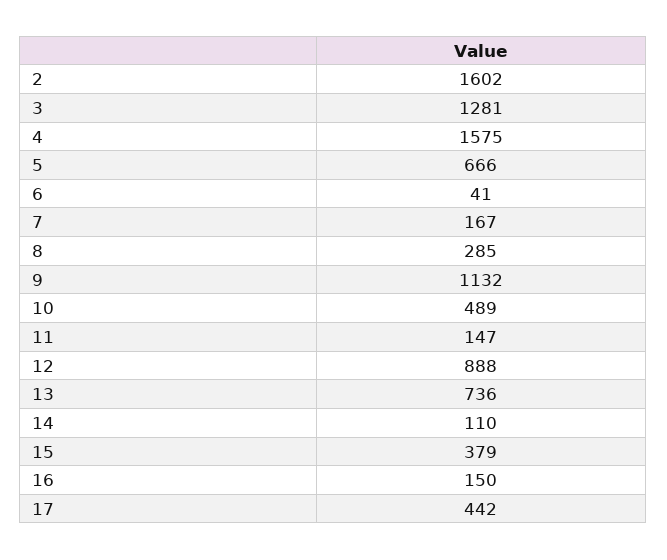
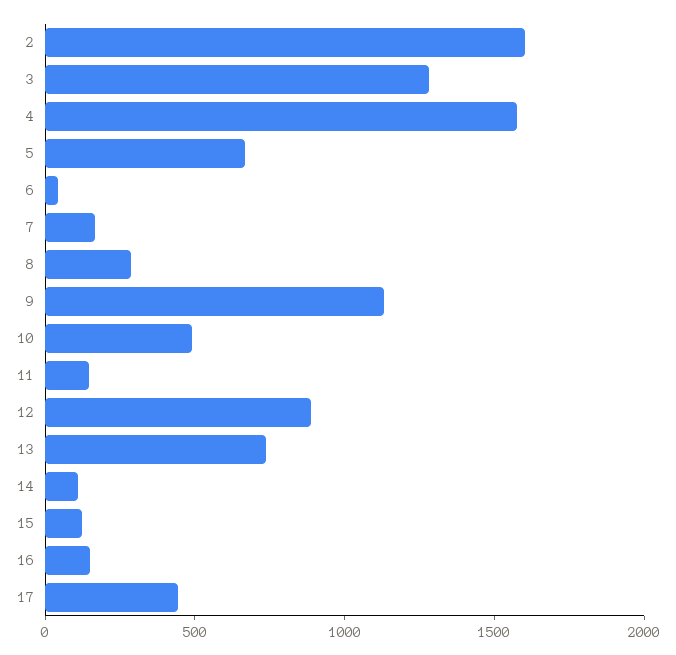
15: 379 -> 100

